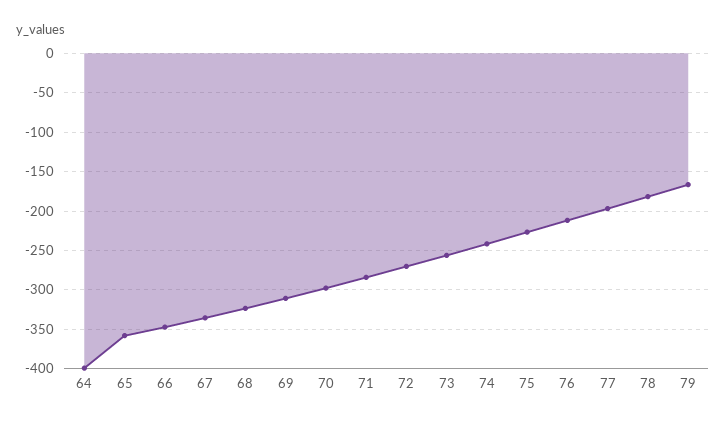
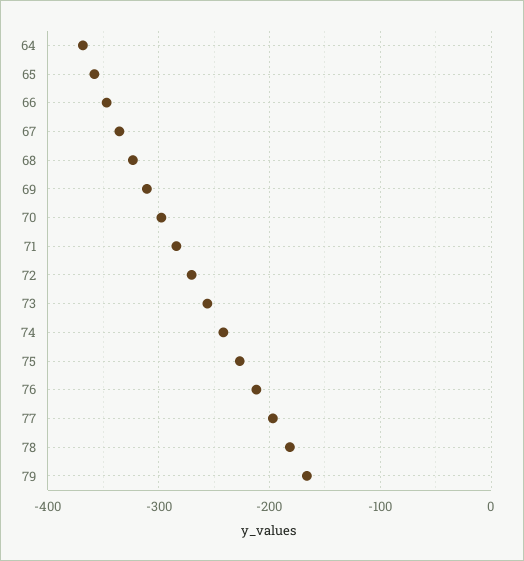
64: -400 -> -370

